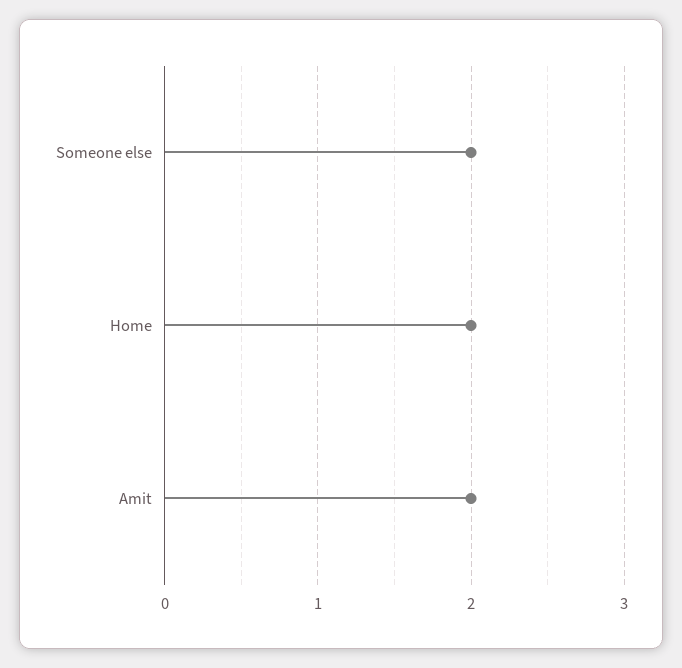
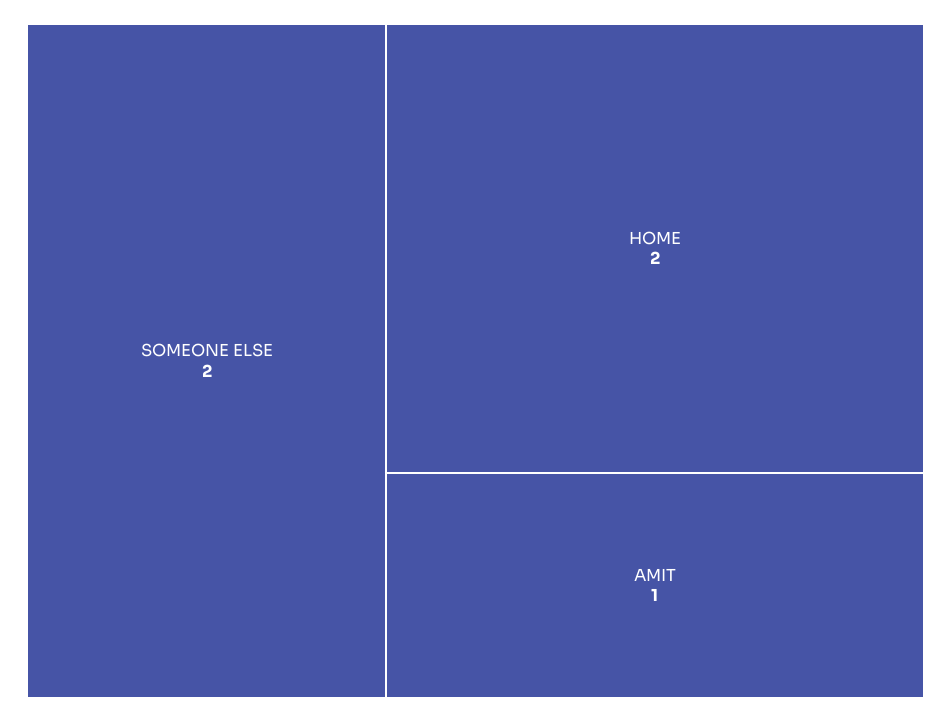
Amit: 2 -> 1

